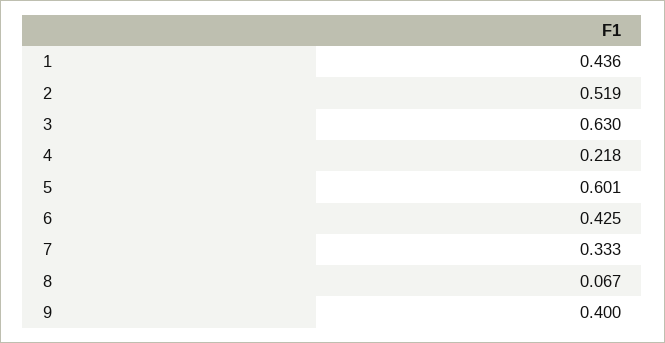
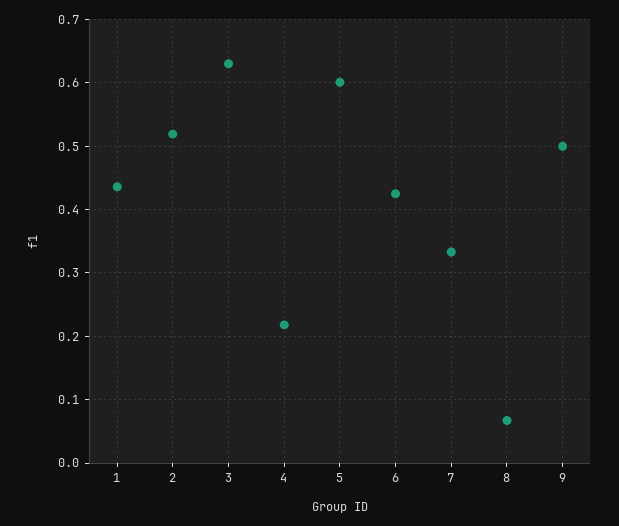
9: 0.4 -> 0.5

